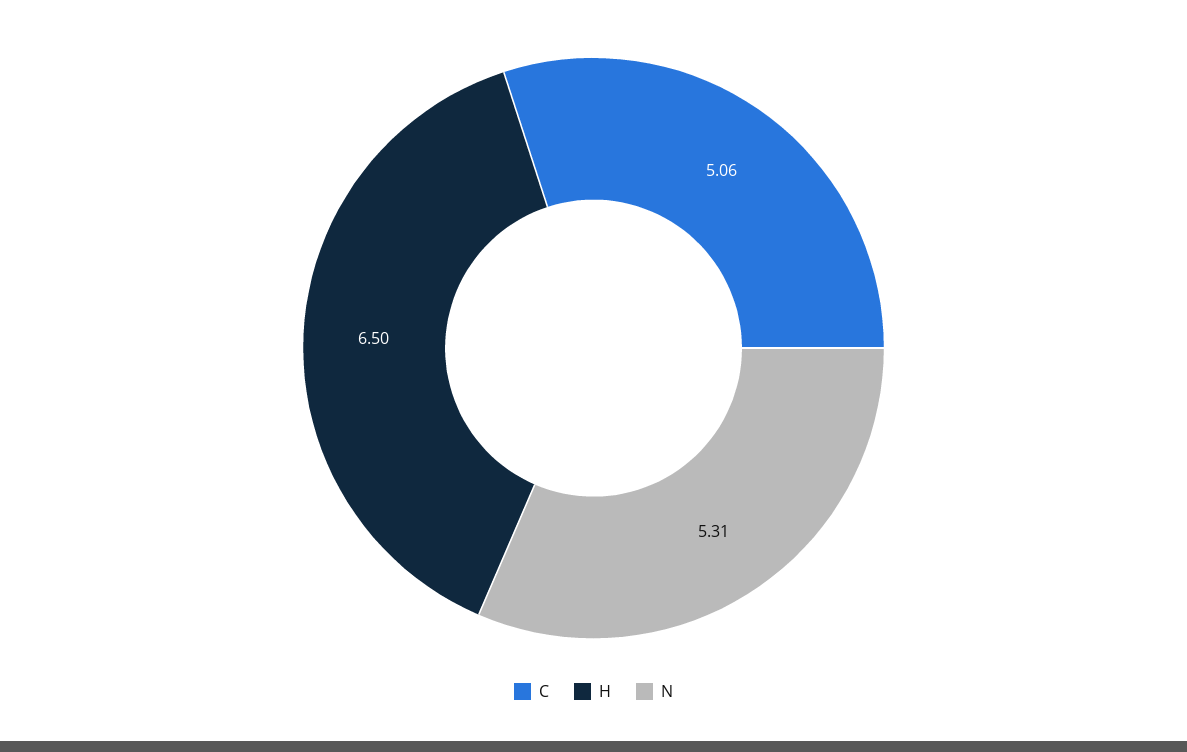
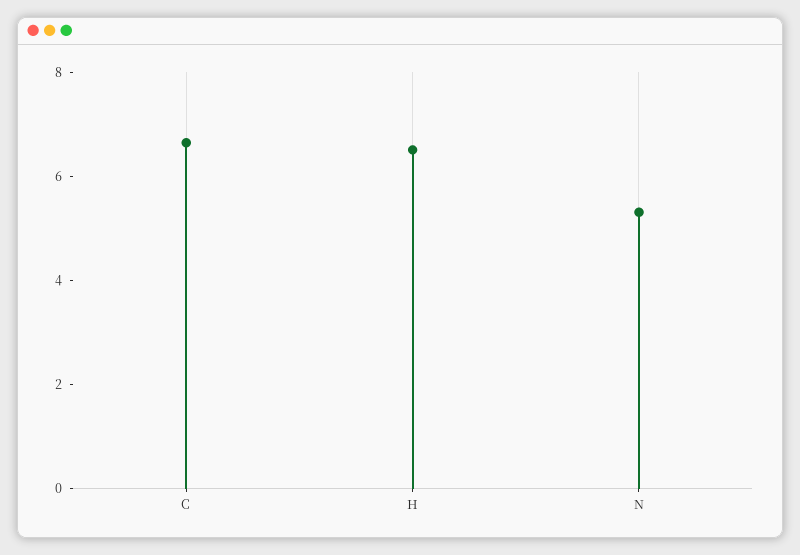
C: 5.06 -> 6.5

